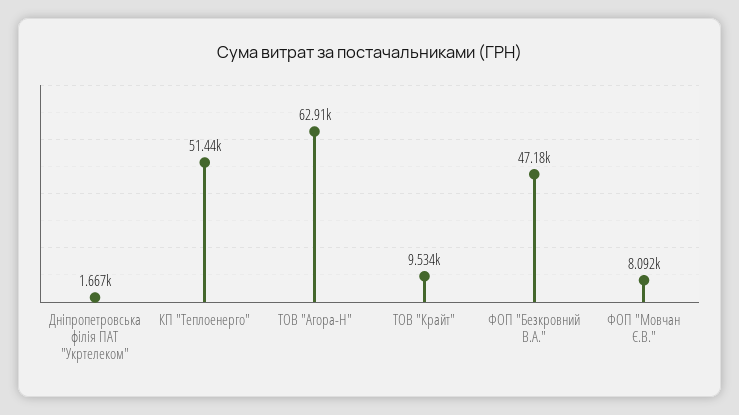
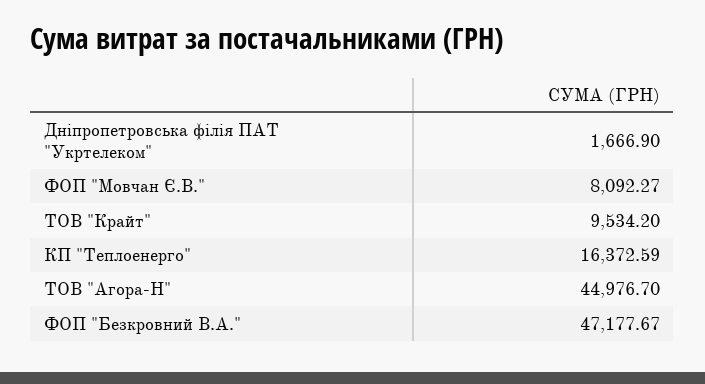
КП "Теплоенерго": 51440 -> 16372.59
ТОВ "Агора-Н": 62910 -> 44976.7

